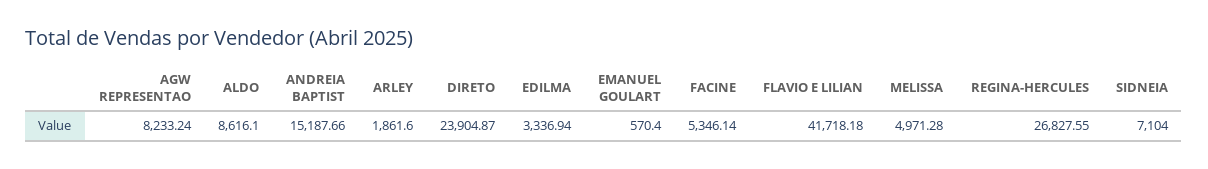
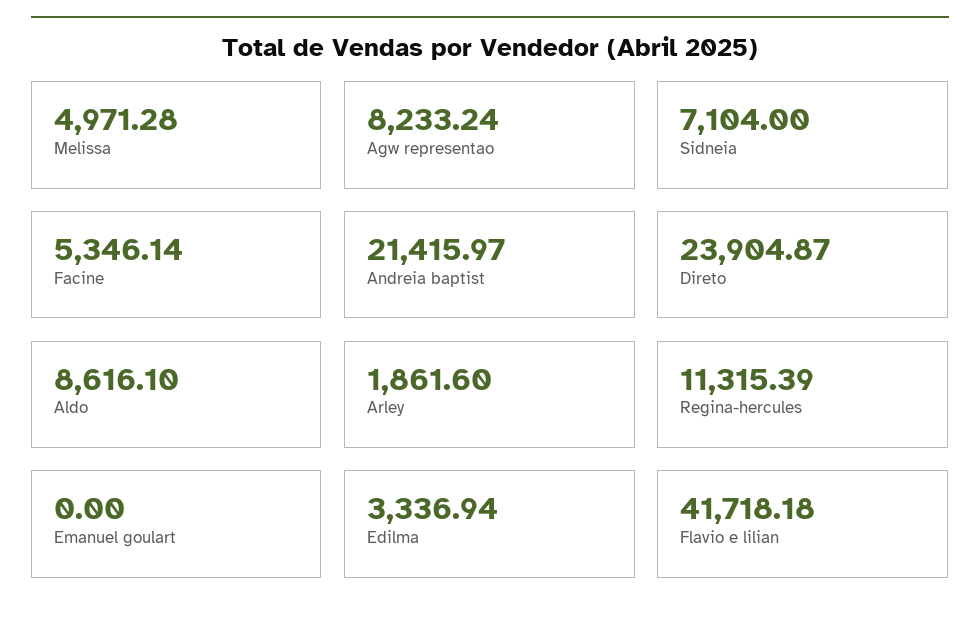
ANDREIA BAPTIST: 15187.66 -> 21415.97
EMANUEL GOULART: 570.4 -> 0
REGINA-HERCULES: 26827.55 -> 11315.39

